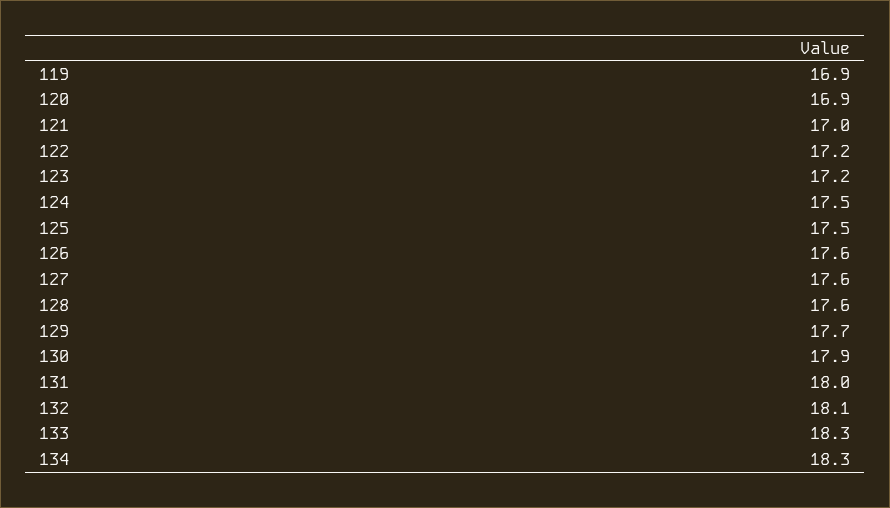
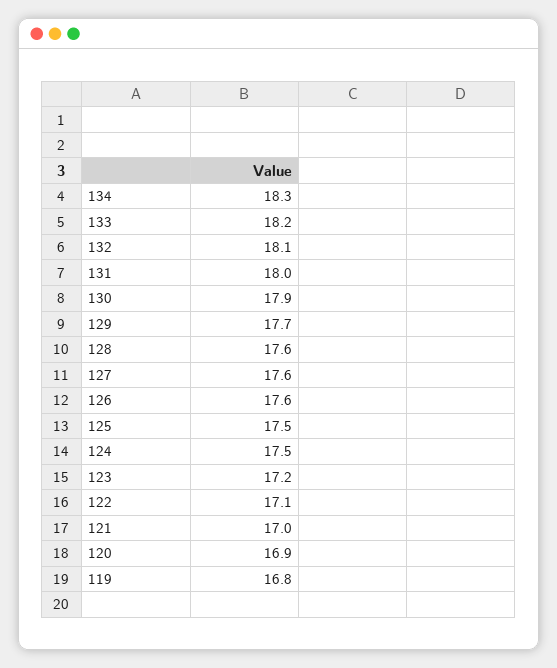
119: 16.9 -> 16.8
122: 17.2 -> 17.1
133: 18.3 -> 18.2

